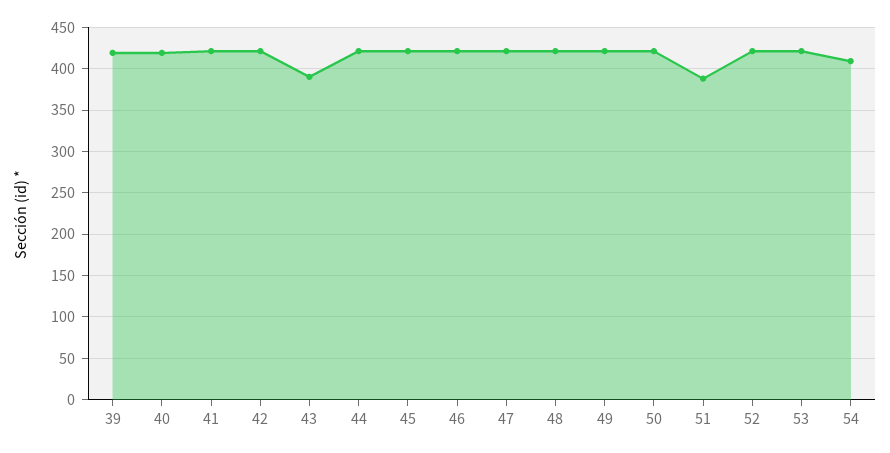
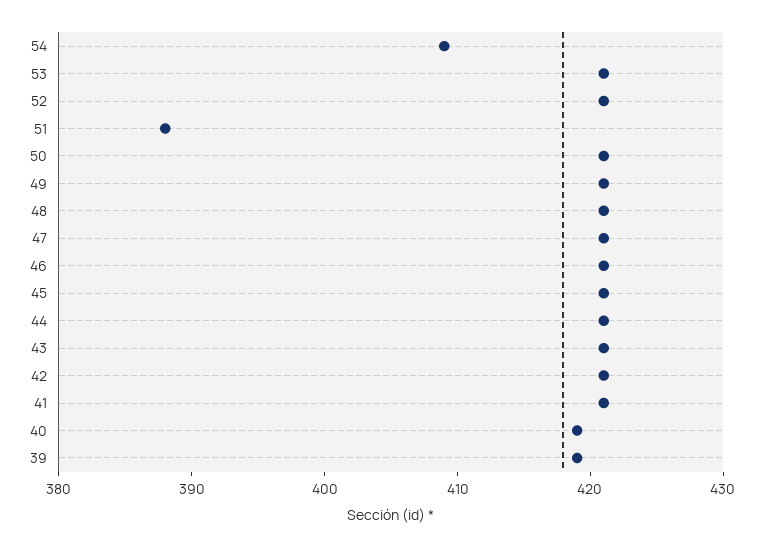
43: 390 -> 421

